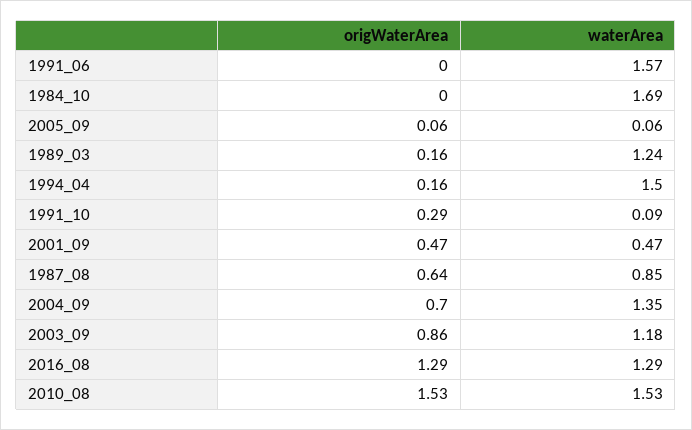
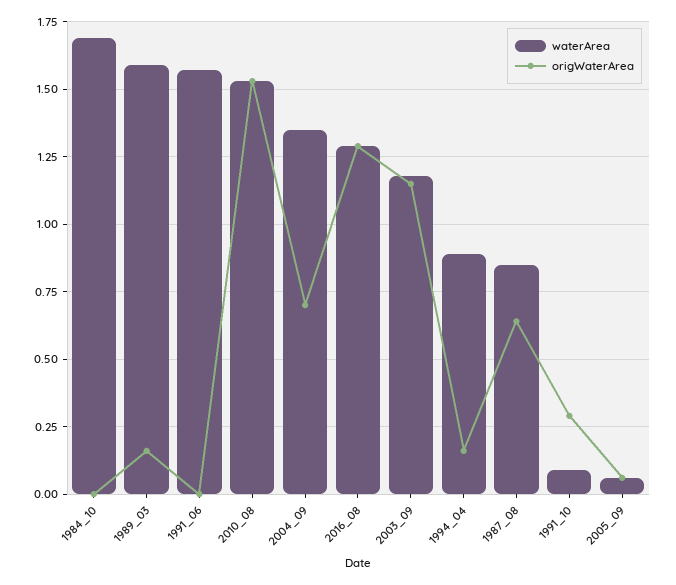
waterArea, 1989_03: 1.24 -> 1.6
waterArea, 1994_04: 1.5 -> 0.9
origWaterArea, 2001_09: 0.47 -> none
waterArea, 2001_09: 0.47 -> none
origWaterArea, 2003_09: 0.86 -> 1.15

